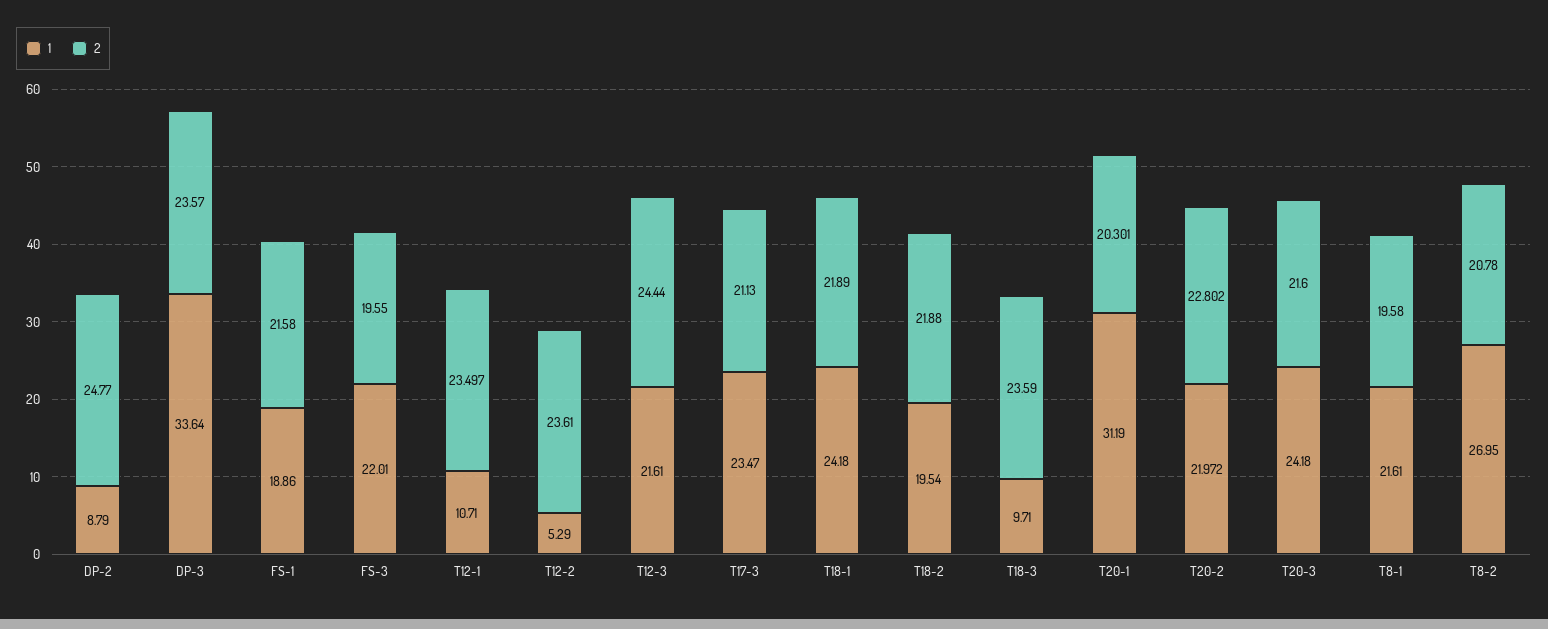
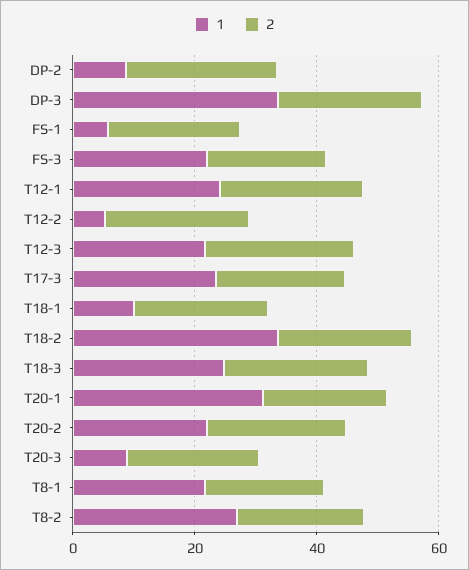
1, FS-1: 18.86 -> 5
1, T12-1: 10.71 -> 25
1, T18-1: 24.18 -> 10
1, T18-2: 19.54 -> 35
1, T18-3: 9.71 -> 25
1, T20-3: 24.18 -> 10

